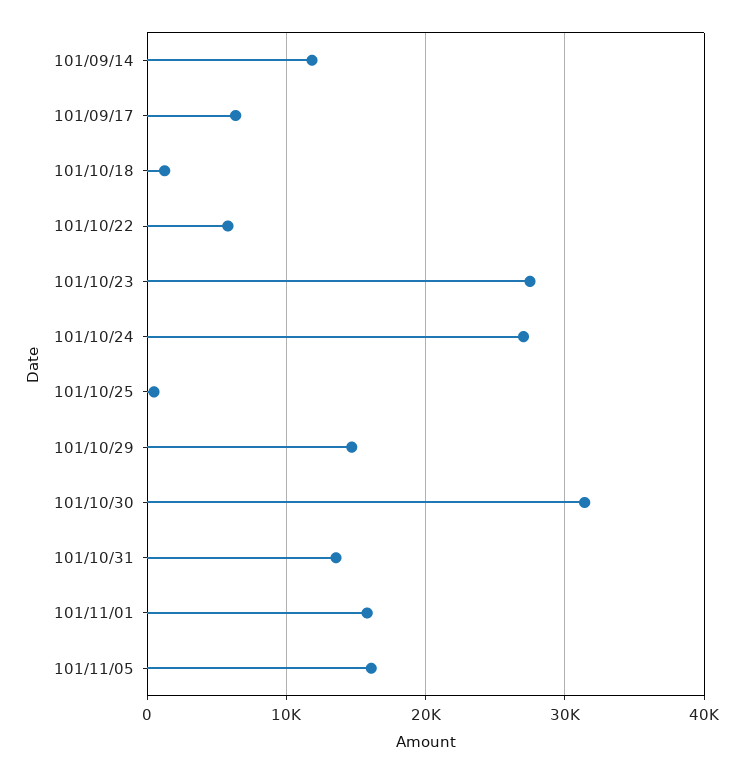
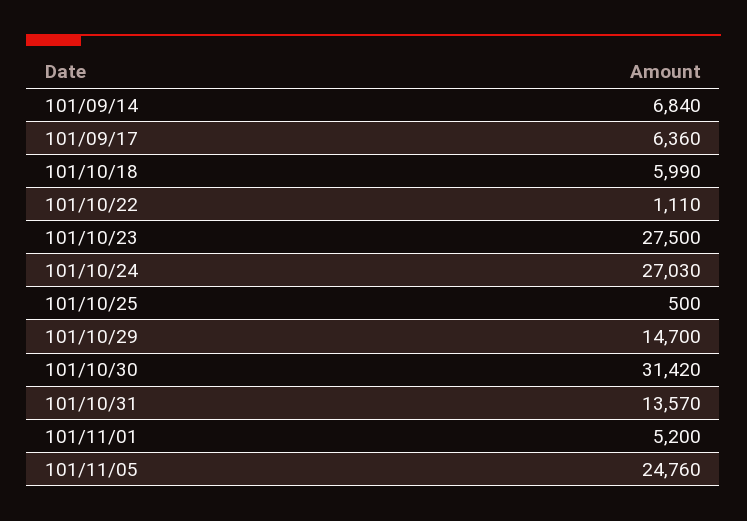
101/09/14: 12000 -> 6840
101/10/18: 1000 -> 5990
101/10/22: 6000 -> 1110
101/11/01: 16000 -> 5200
101/11/05: 16000 -> 24760

